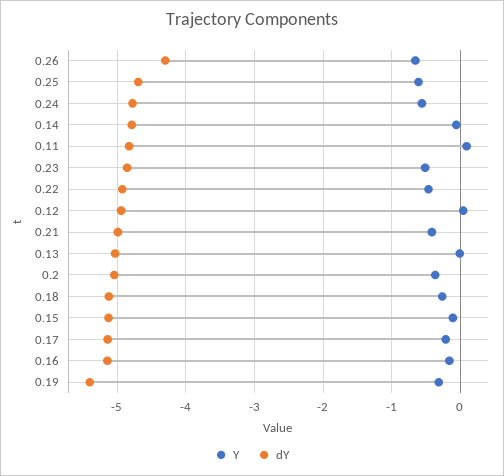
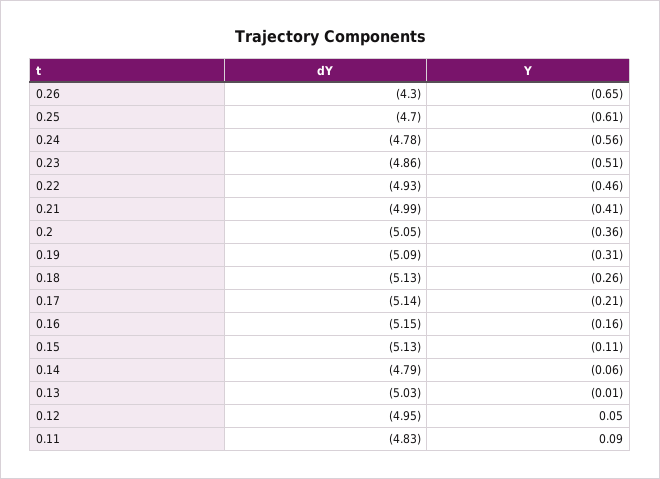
dY, 0.19: -5.4 -> -5.09

